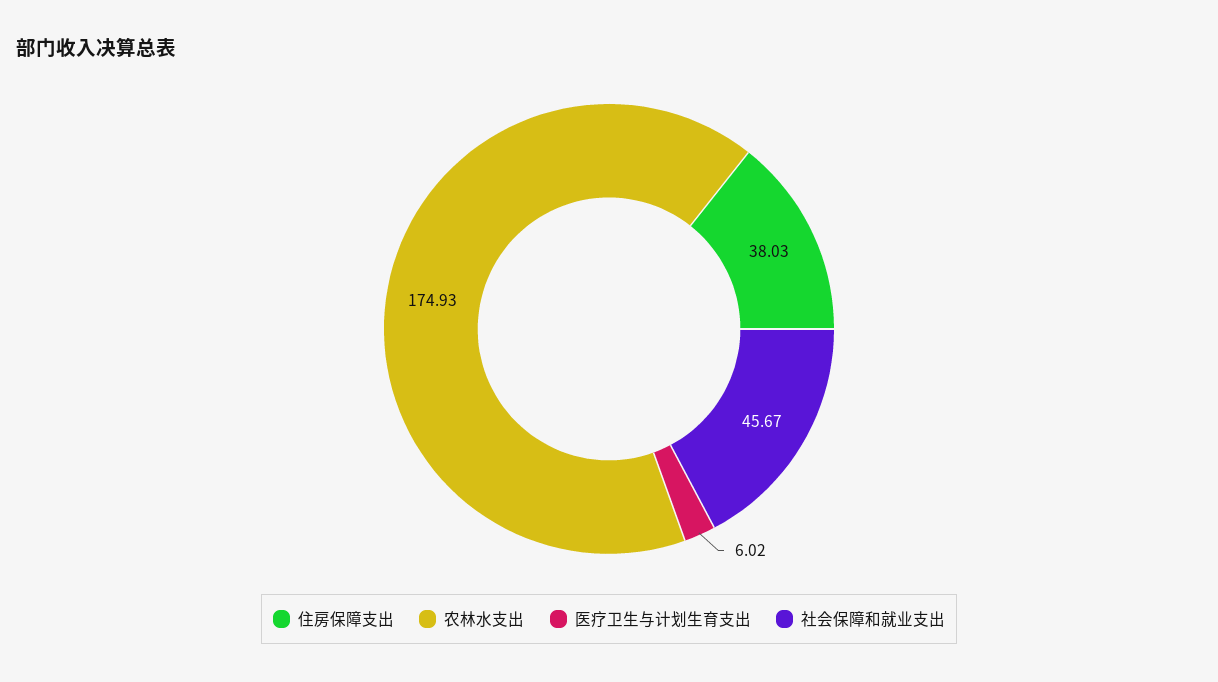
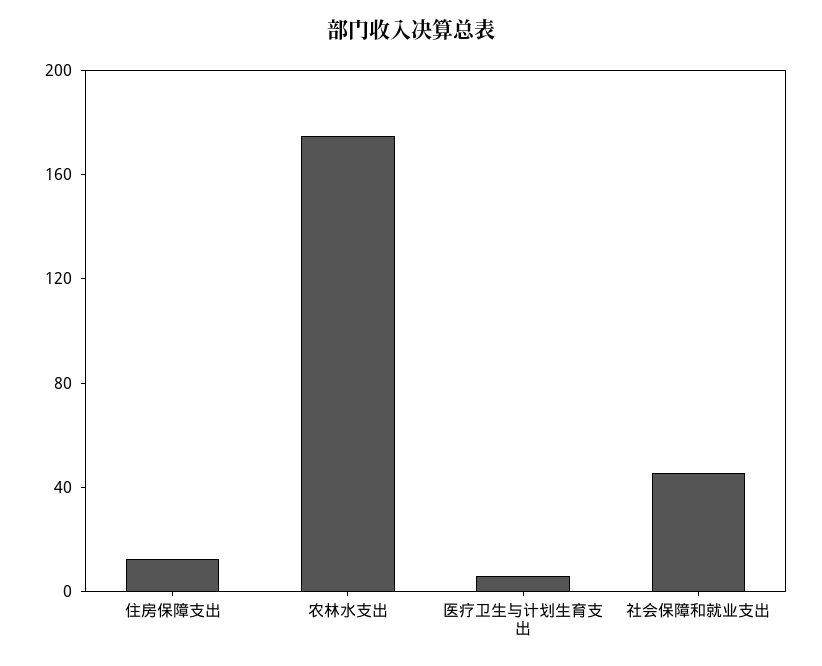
住房保障支出: 38.03 -> 10

